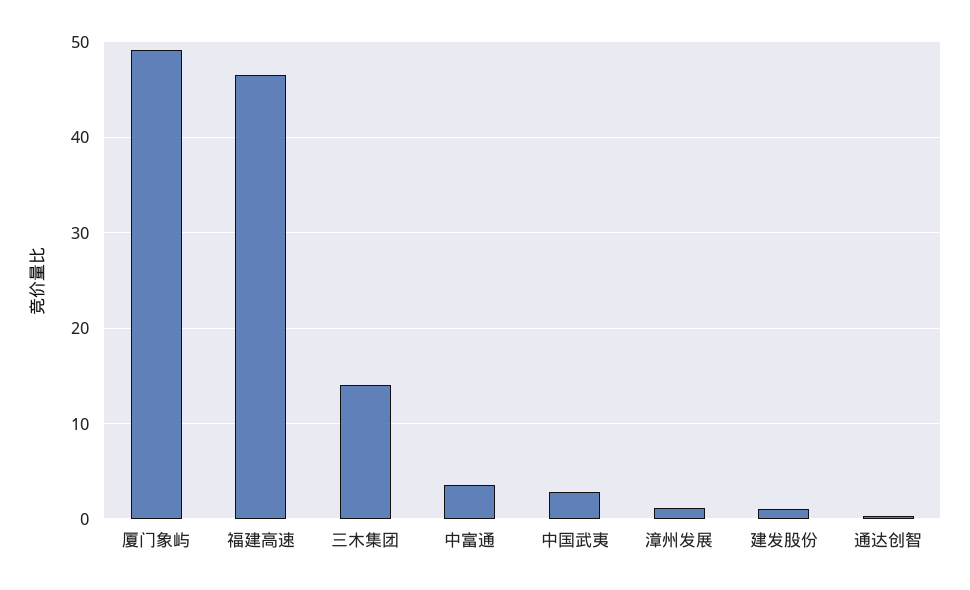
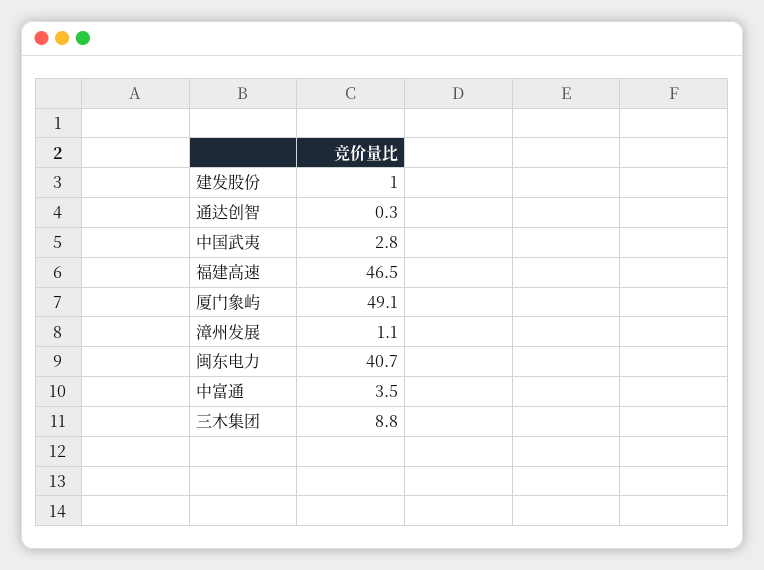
三木集团: 14 -> 8.8
闽东电力: none -> 40.7

